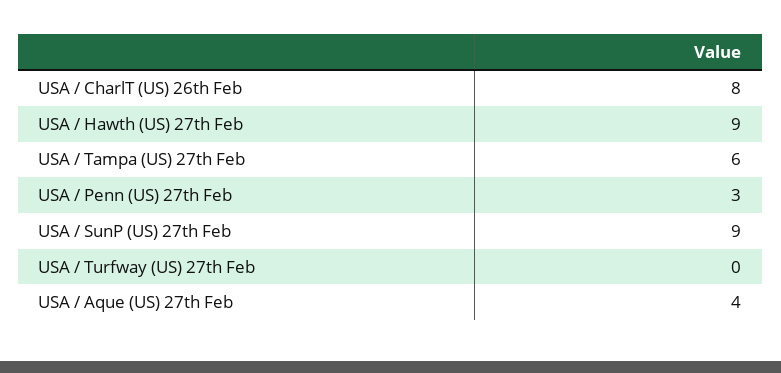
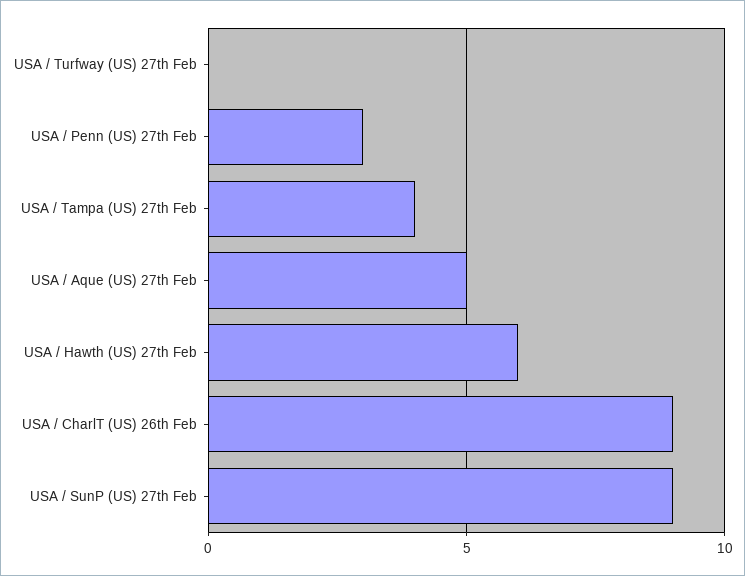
USA / CharlT (US) 26th Feb: 8 -> 9
USA / Hawth (US) 27th Feb: 9 -> 6
USA / Tampa (US) 27th Feb: 6 -> 4
USA / Aque (US) 27th Feb: 4 -> 5

